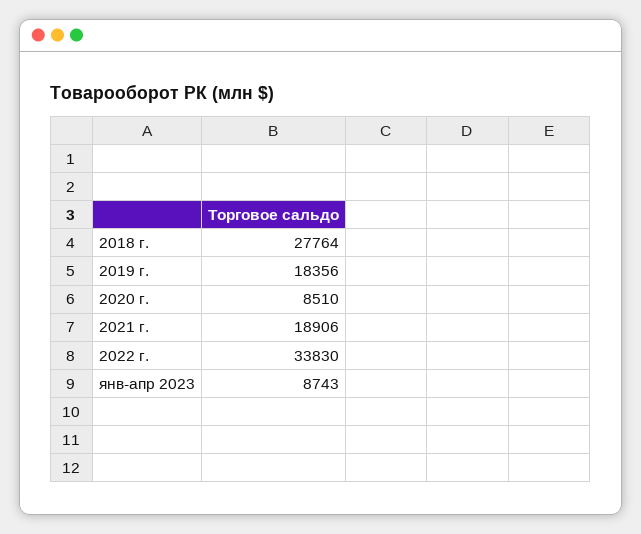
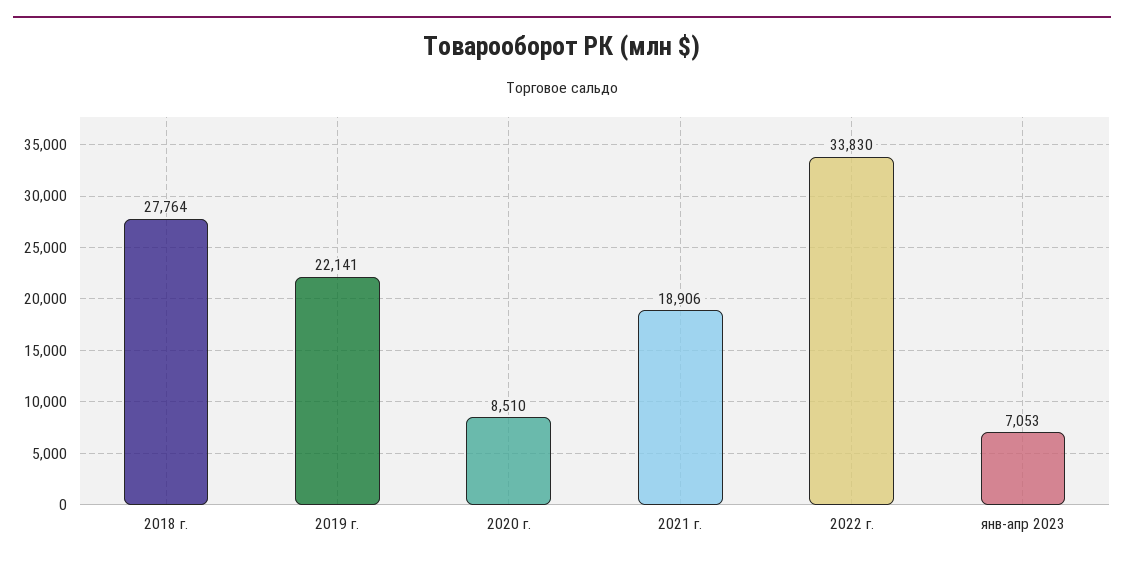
2019 г.: 18356 -> 22141
янв-апр 2023: 8743 -> 7053

